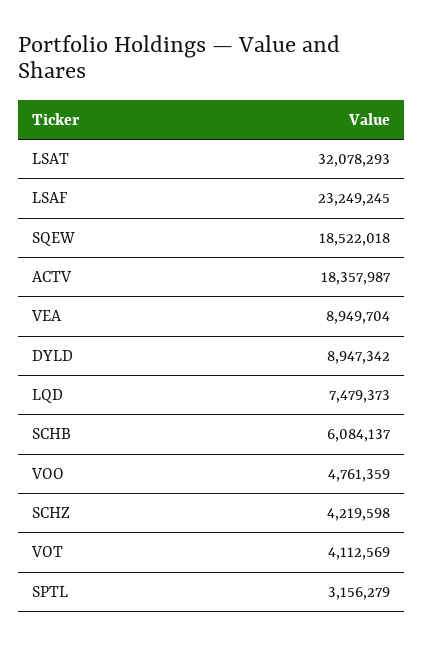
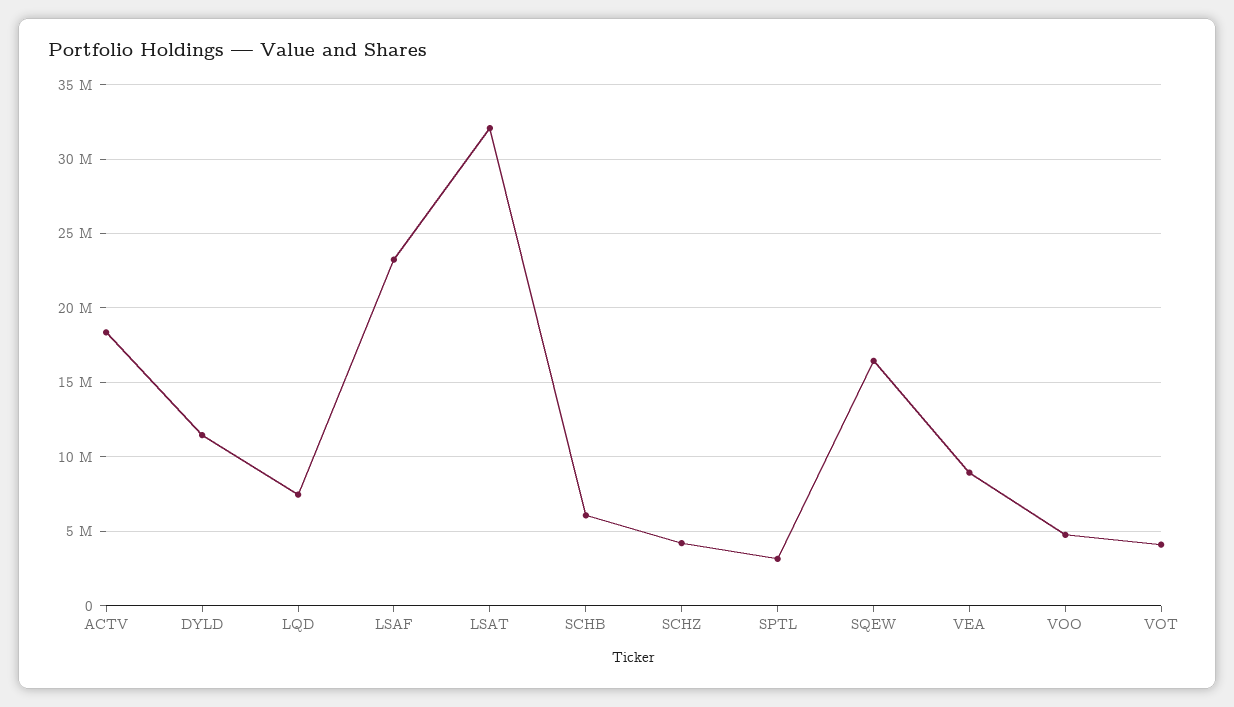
SQEW: 18522018 -> 16500000
DYLD: 8947342 -> 11500000

